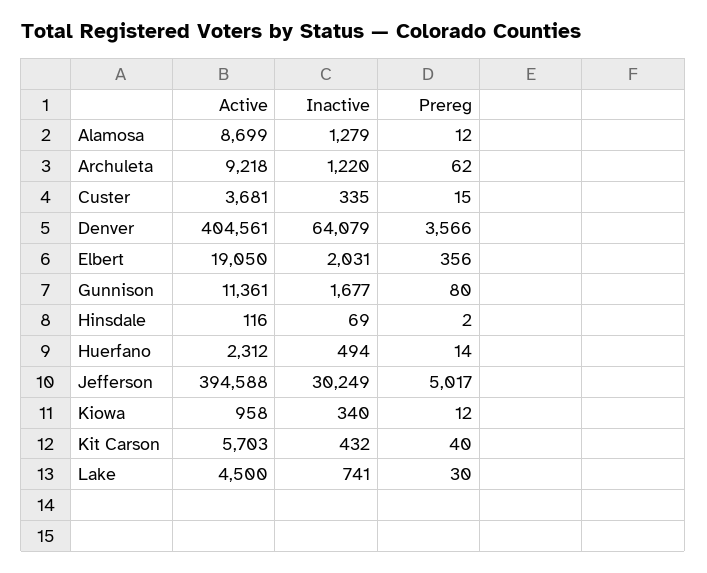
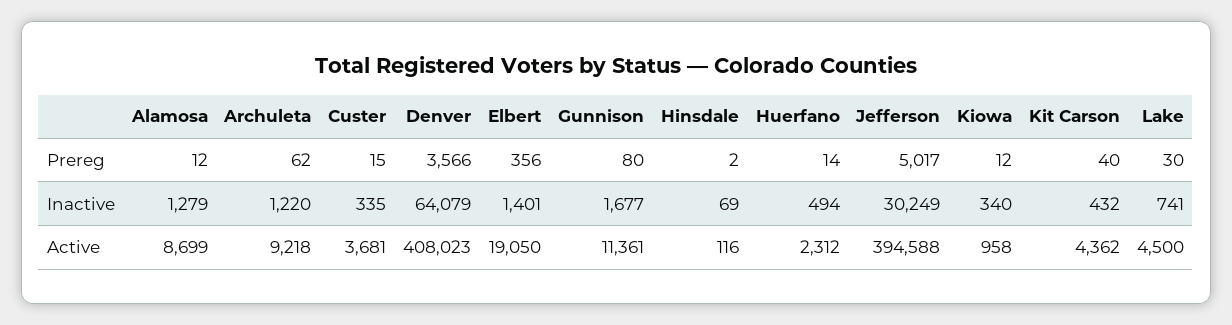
Active, Denver: 404561 -> 408023
Inactive, Elbert: 2031 -> 1401
Active, Kit Carson: 5703 -> 4362

